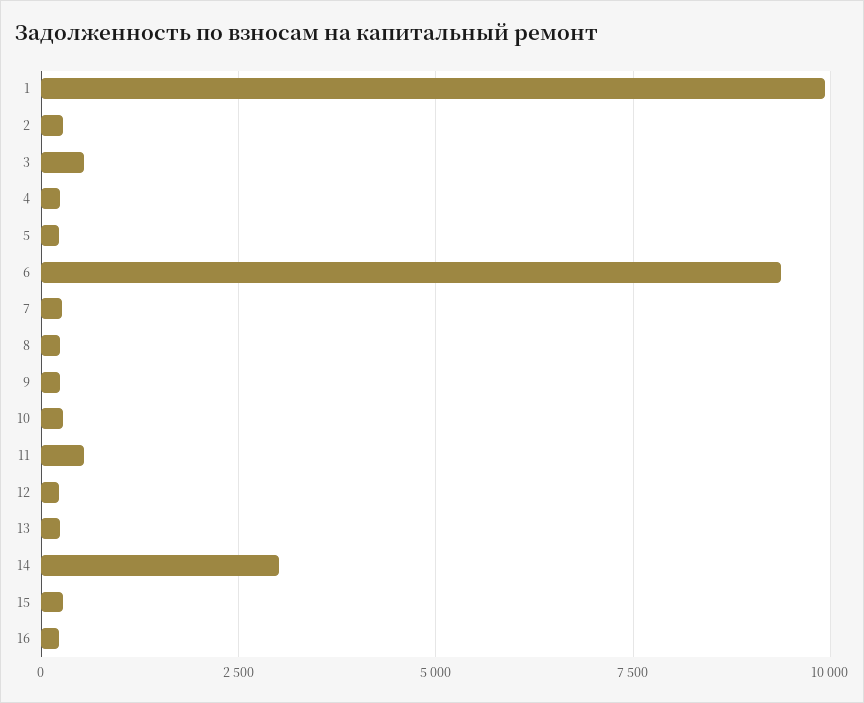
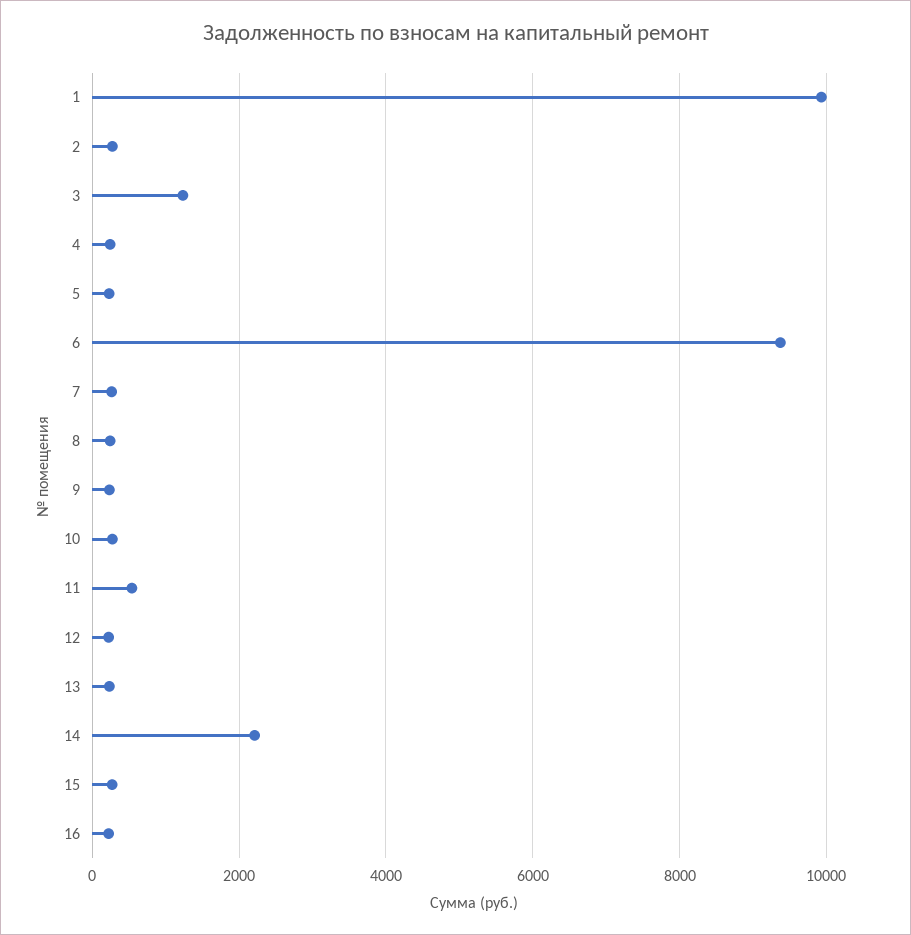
3: 500 -> 1200
14: 3000 -> 2200

